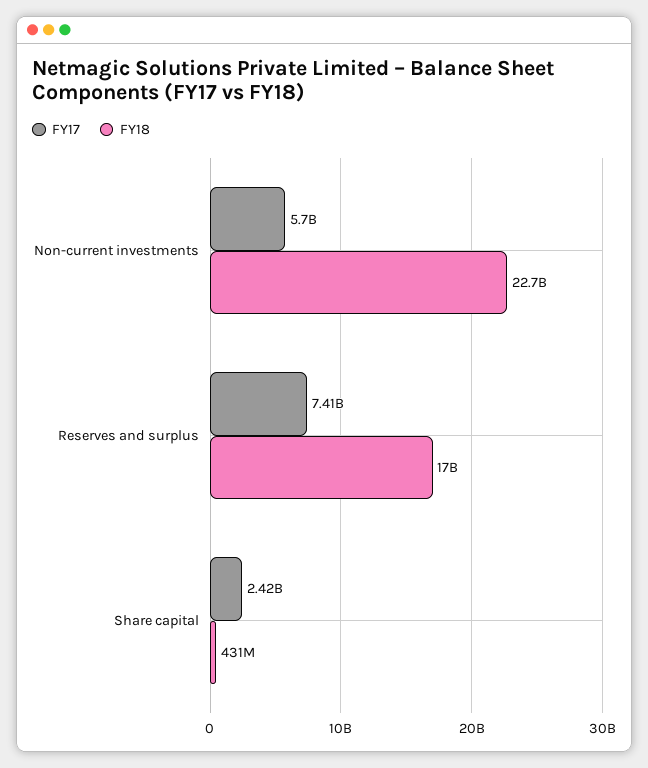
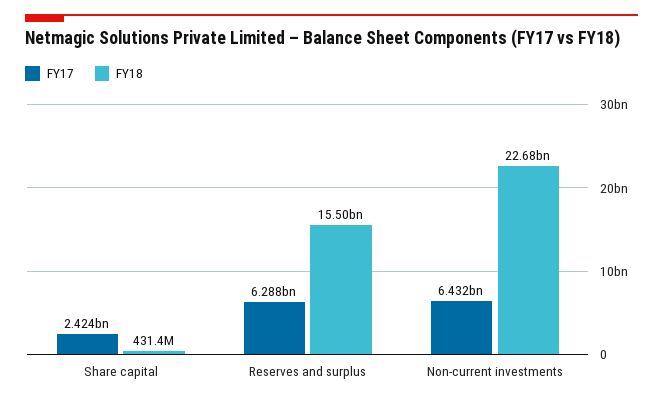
FY17, Non-current investments: 5700000000 -> 6432000000
FY17, Reserves and surplus: 7410000000 -> 6288000000
FY18, Reserves and surplus: 17000000000 -> 15500000000

